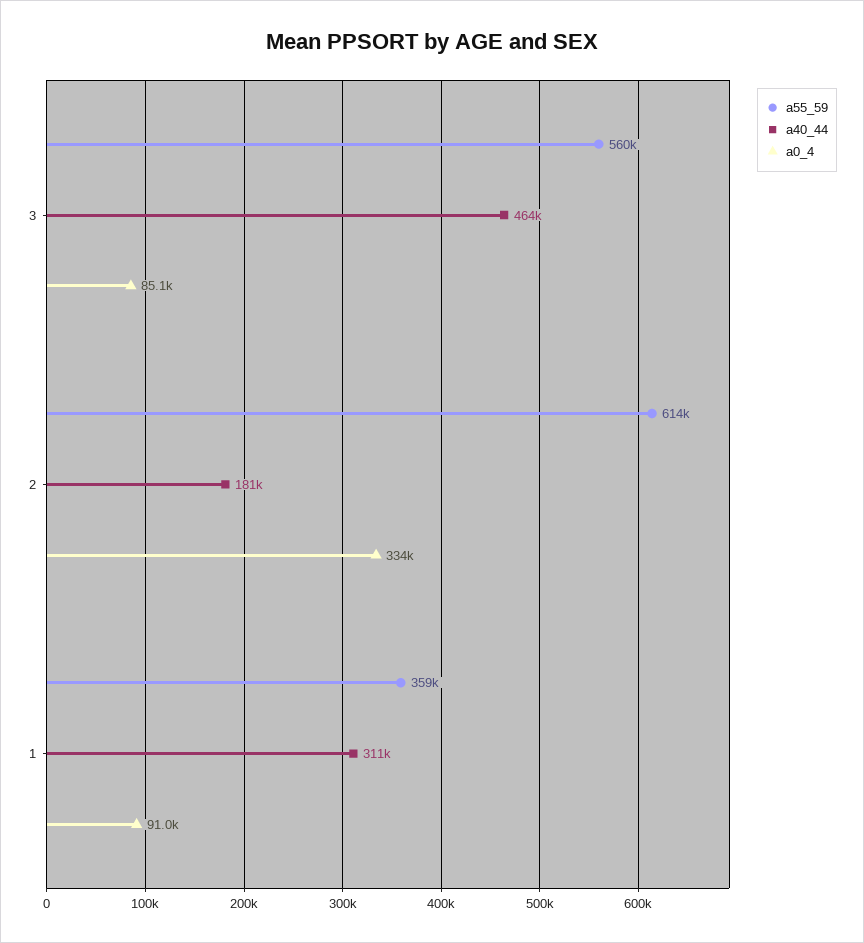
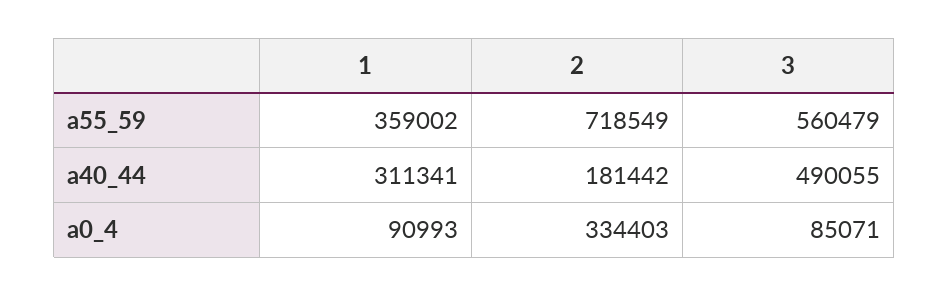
a40_44, 3: 464000 -> 490055
a55_59, 2: 614000 -> 718549

